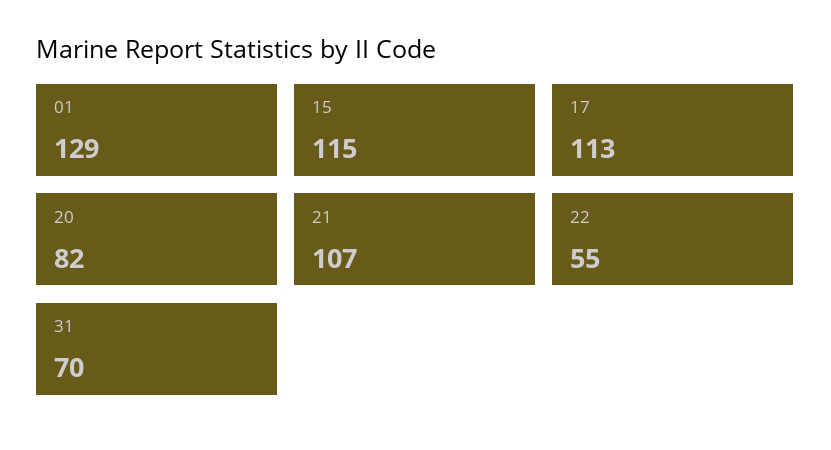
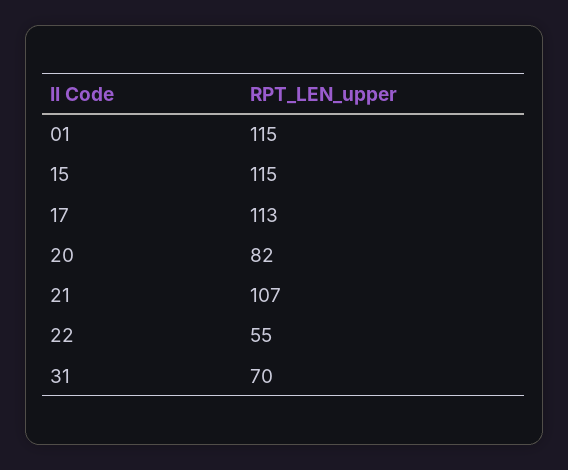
01: 129 -> 115

